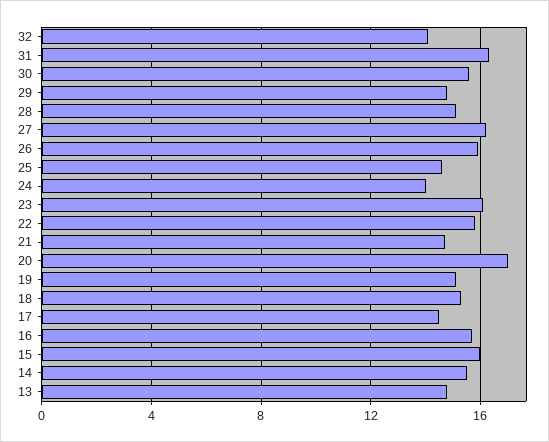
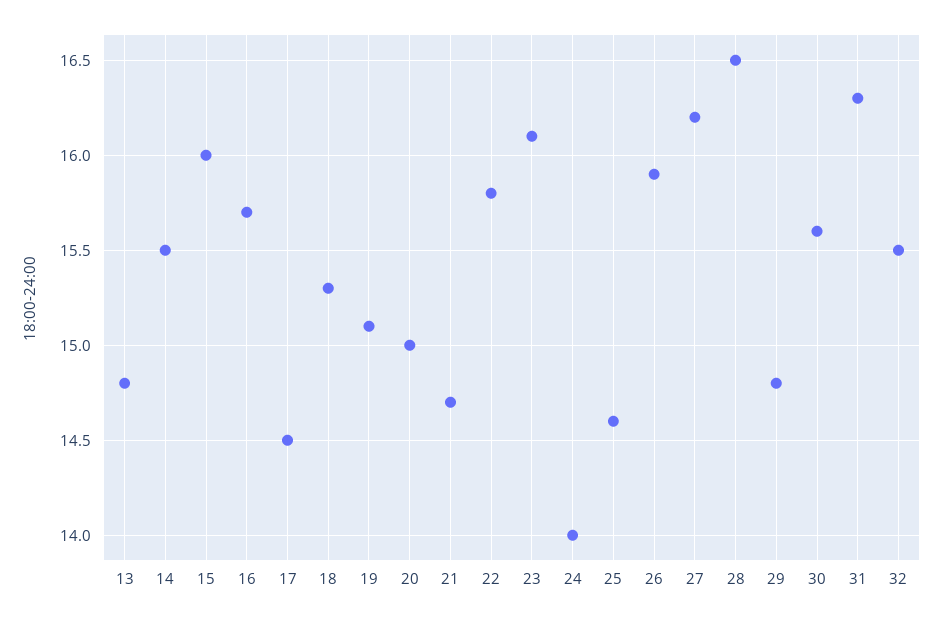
32: 14 -> 15.5
28: 15 -> 16.5
20: 17 -> 15

